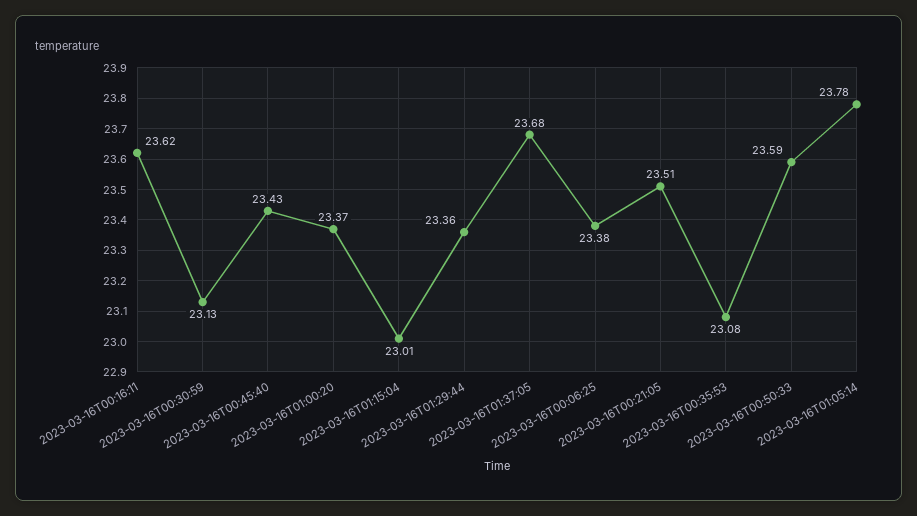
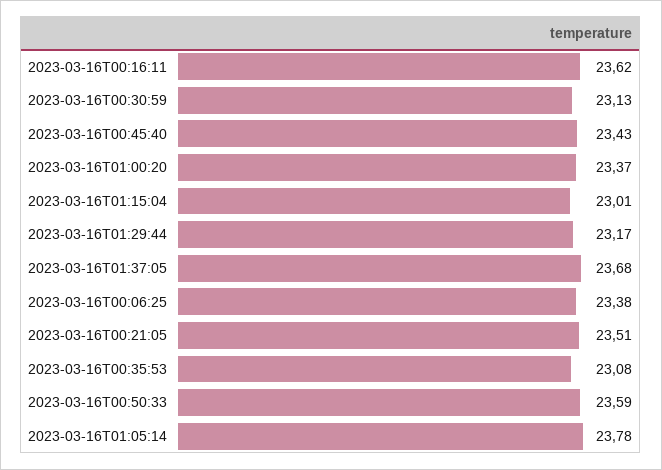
2023-03-16T01:29:44: 23.36 -> 23.17

